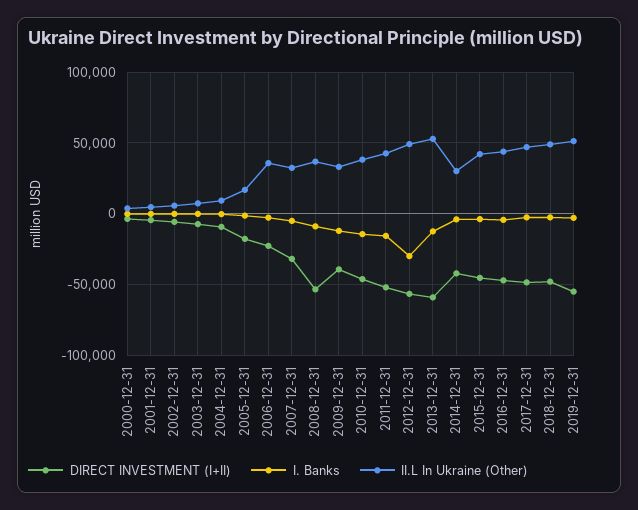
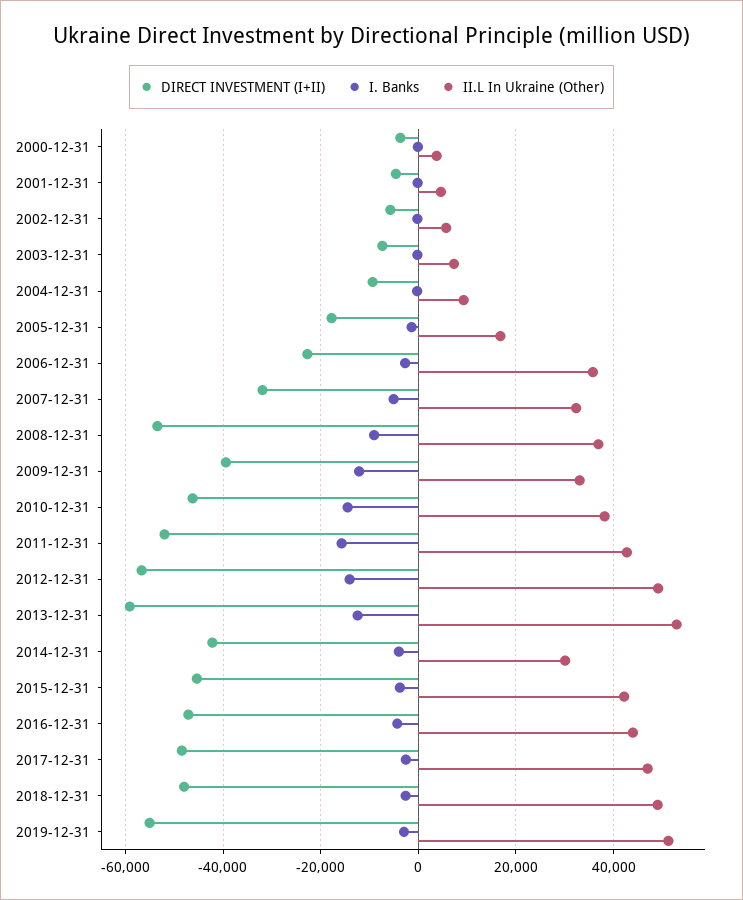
I. Banks, 2012-12-31: -30000 -> -14000

